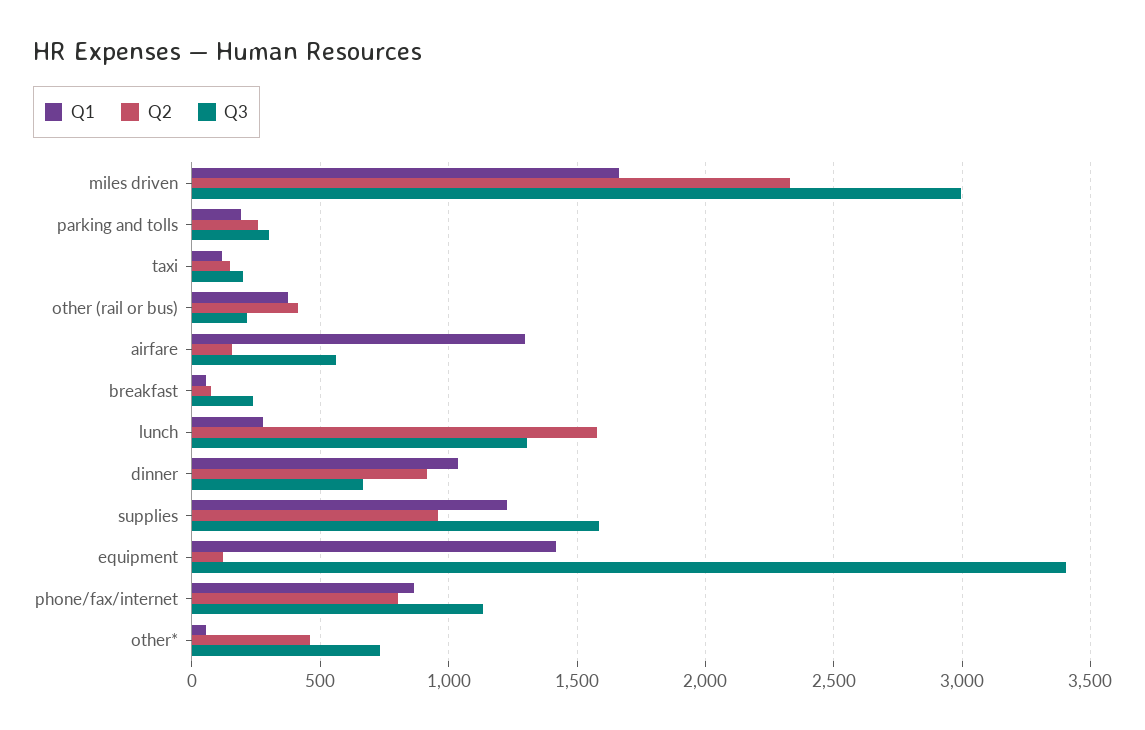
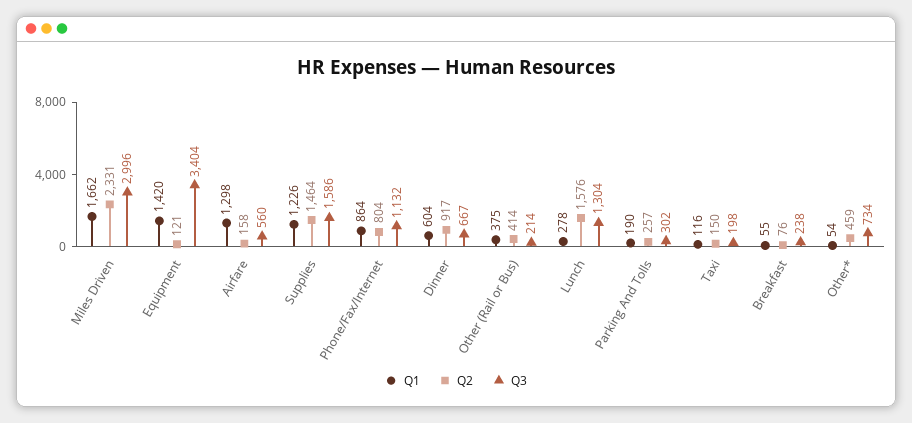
Q1, dinner: 1050 -> 604
Q2, supplies: 950 -> 1464

